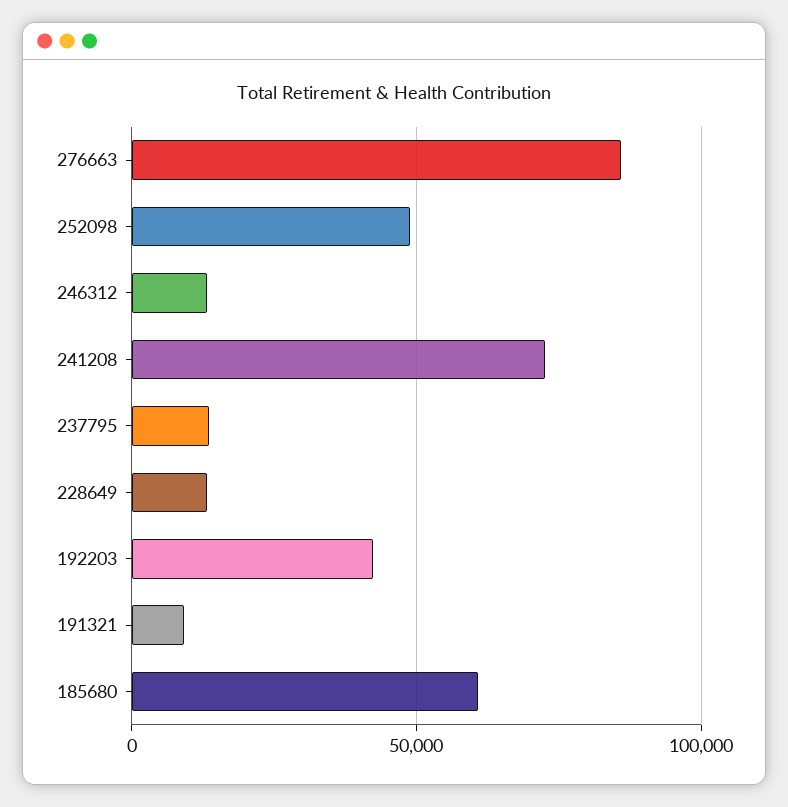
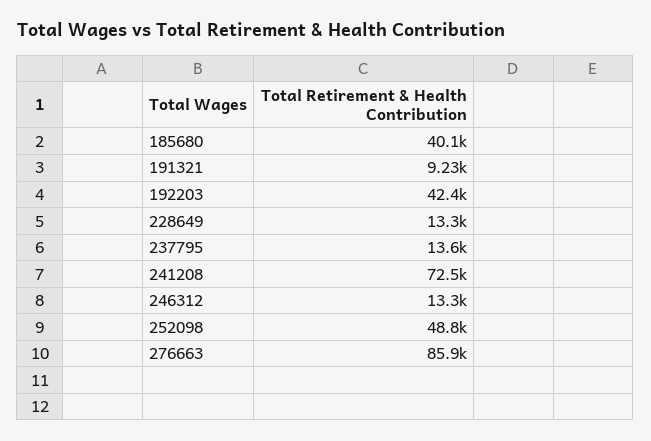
185680: 60000 -> 40100

